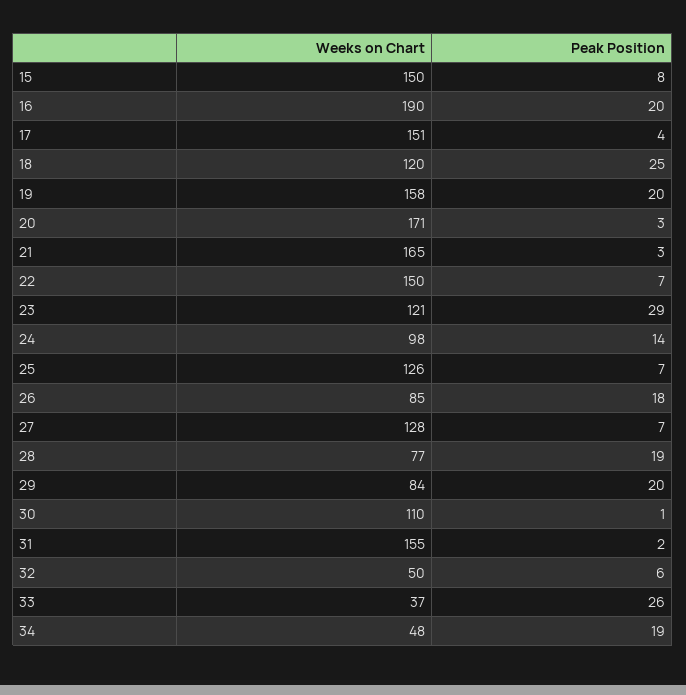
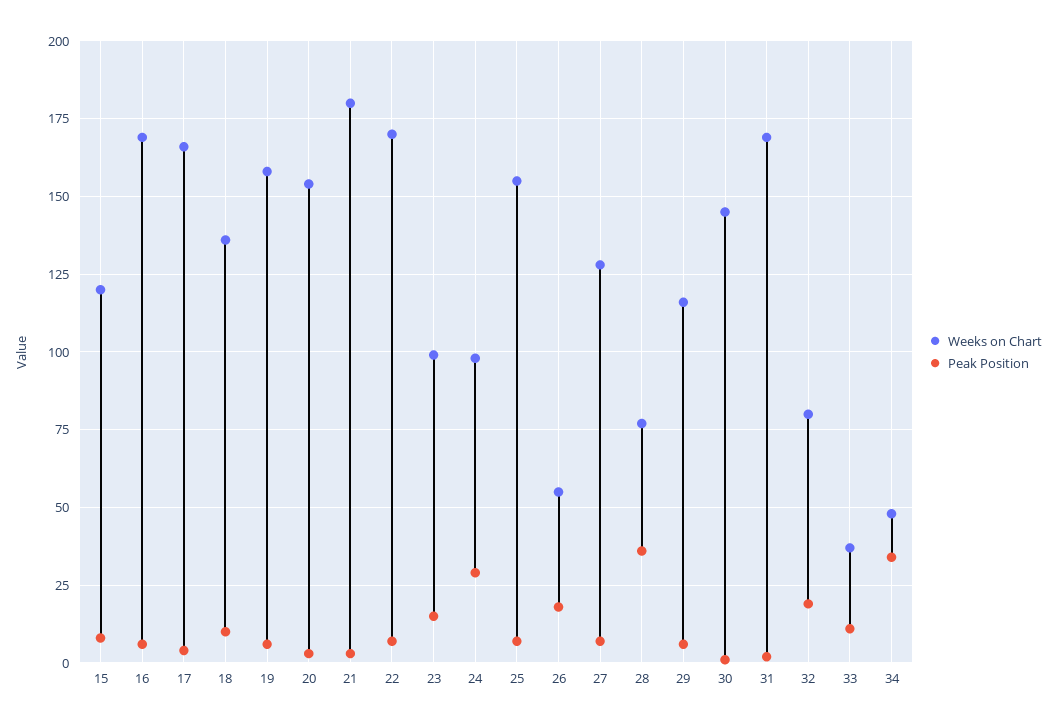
Weeks on Chart, 15: 150 -> 120
Weeks on Chart, 16: 190 -> 170
Peak Position, 16: 20 -> 5
Weeks on Chart, 17: 151 -> 165
Weeks on Chart, 18: 120 -> 135
Peak Position, 18: 25 -> 10
Peak Position, 19: 20 -> 5
Weeks on Chart, 20: 171 -> 155
Weeks on Chart, 21: 165 -> 180
Weeks on Chart, 22: 150 -> 170
Weeks on Chart, 23: 121 -> 100
Peak Position, 23: 29 -> 15
Peak Position, 24: 14 -> 30
Weeks on Chart, 25: 126 -> 155
Weeks on Chart, 26: 85 -> 55
Peak Position, 28: 19 -> 35
Weeks on Chart, 29: 84 -> 115
Peak Position, 29: 20 -> 5
Weeks on Chart, 30: 110 -> 145
Weeks on Chart, 31: 155 -> 170
Weeks on Chart, 32: 50 -> 80
Peak Position, 32: 6 -> 20
Peak Position, 33: 26 -> 10
Peak Position, 34: 19 -> 35

